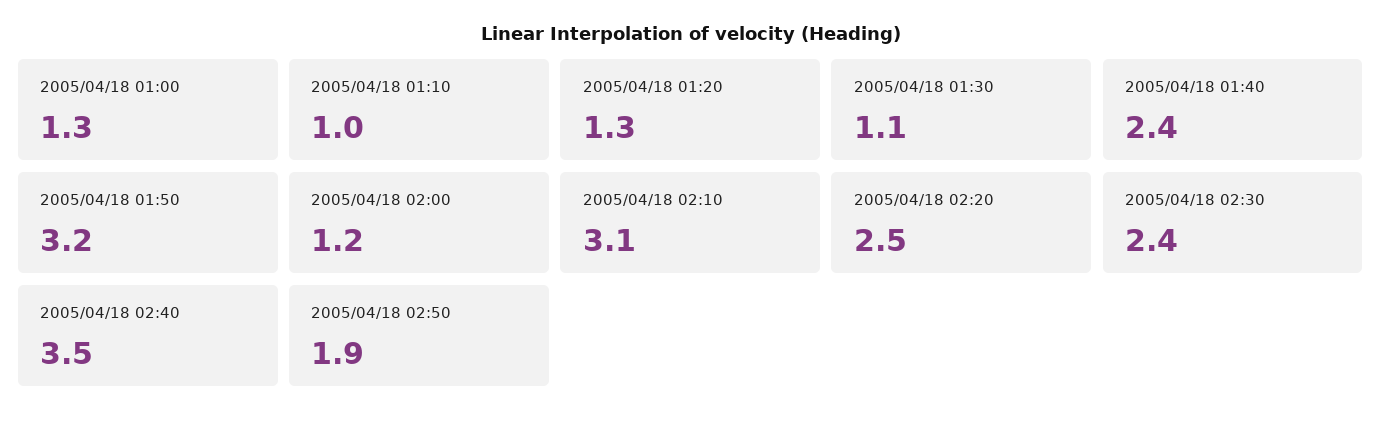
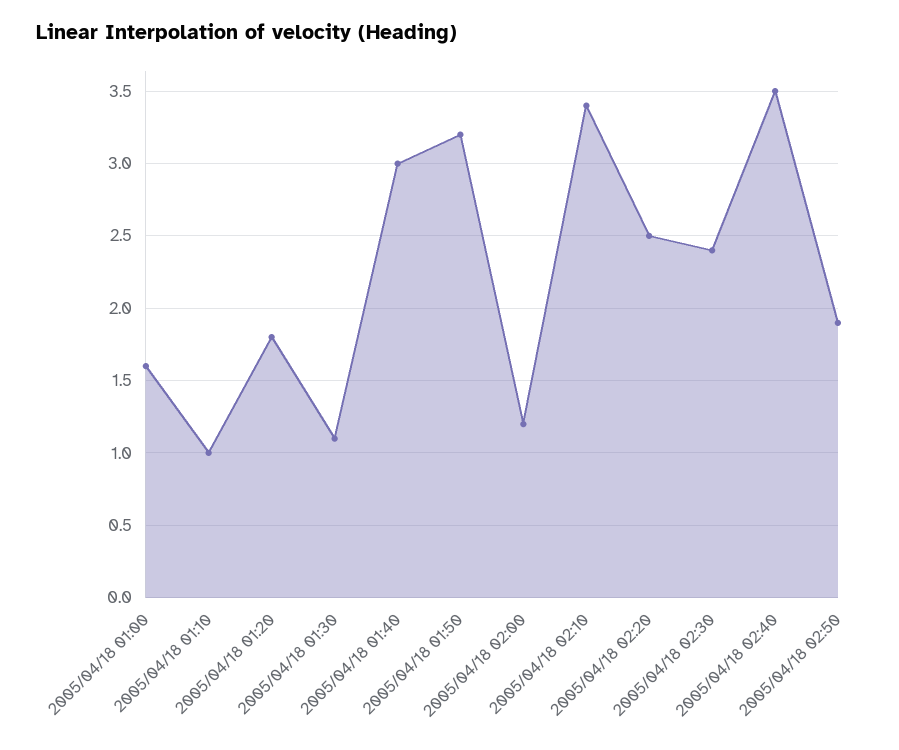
2005/04/18 01:00: 1.3 -> 1.6
2005/04/18 01:20: 1.3 -> 1.8
2005/04/18 01:40: 2.4 -> 3
2005/04/18 02:10: 3.1 -> 3.4

